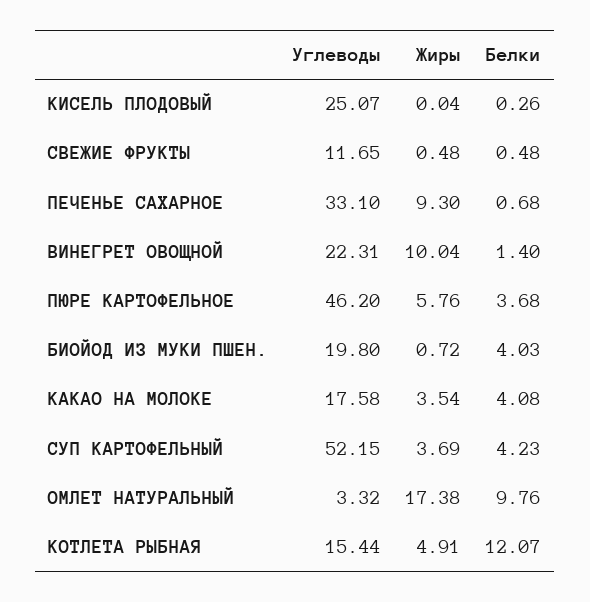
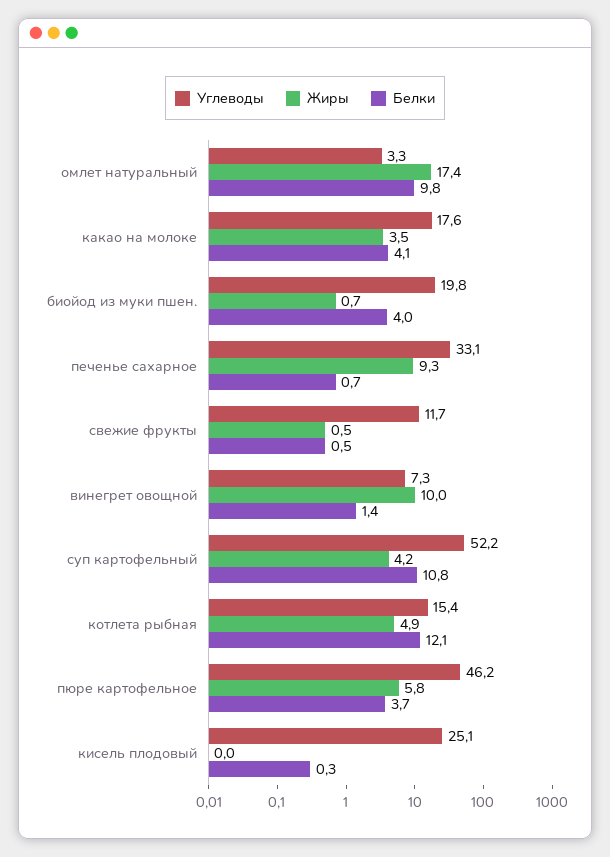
Углеводы, ВИНЕГРЕТ ОВОЩНОЙ: 22.31 -> 7.3
Жиры, СУП КАРТОФЕЛЬНЫЙ: 3.69 -> 4.2
Белки, СУП КАРТОФЕЛЬНЫЙ: 4.23 -> 10.8

